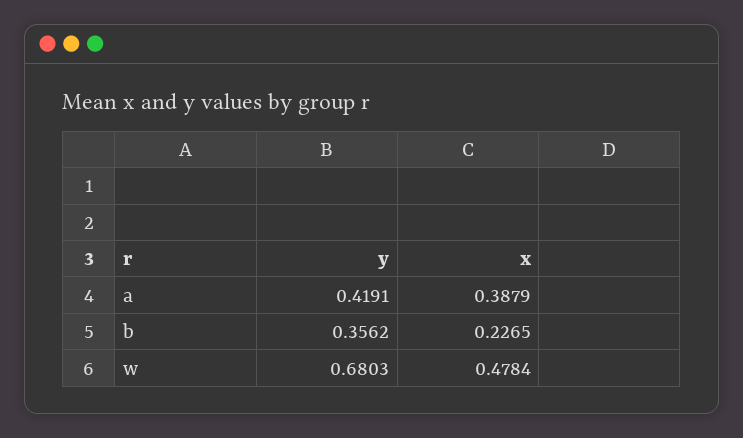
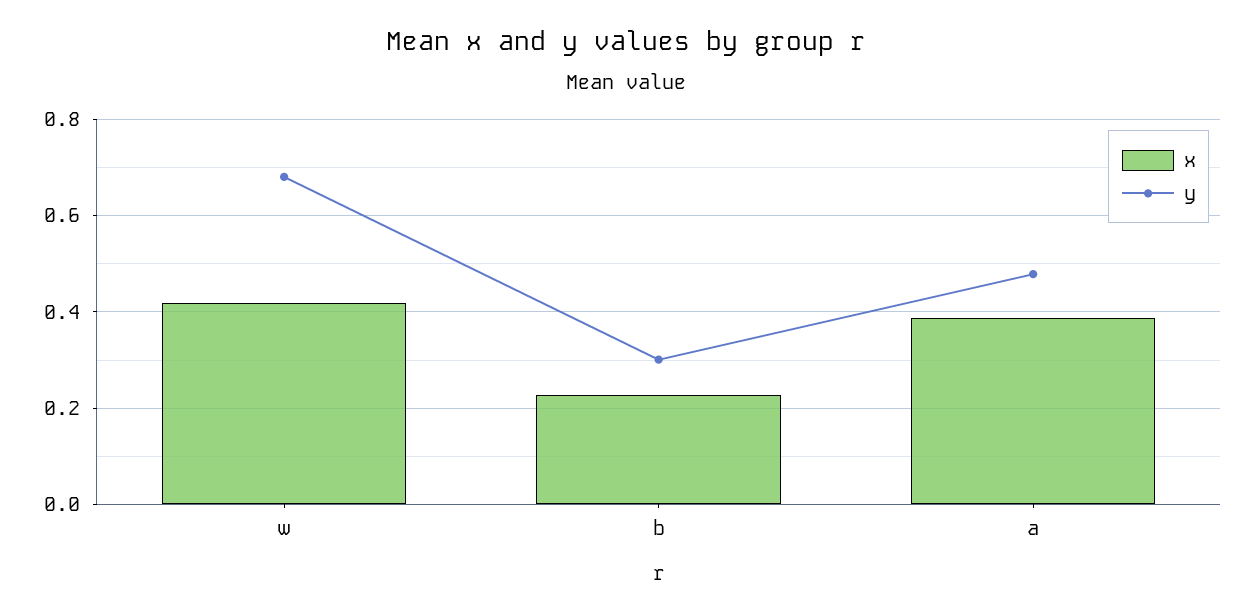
y, a: 0.4191 -> 0.48
y, b: 0.3562 -> 0.3
x, w: 0.4784 -> 0.42

